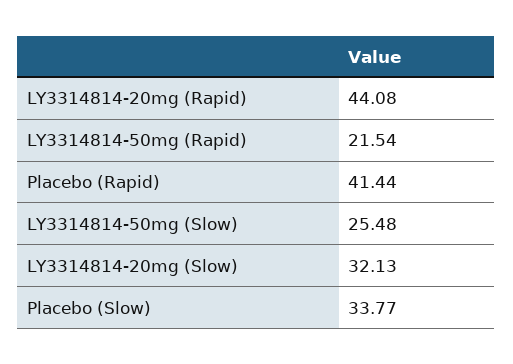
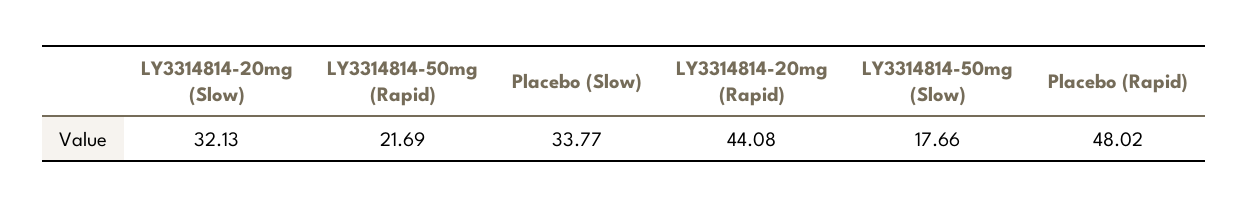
LY3314814-50mg (Rapid): 21.54 -> 21.69
Placebo (Rapid): 41.44 -> 48.02
LY3314814-50mg (Slow): 25.48 -> 17.66

